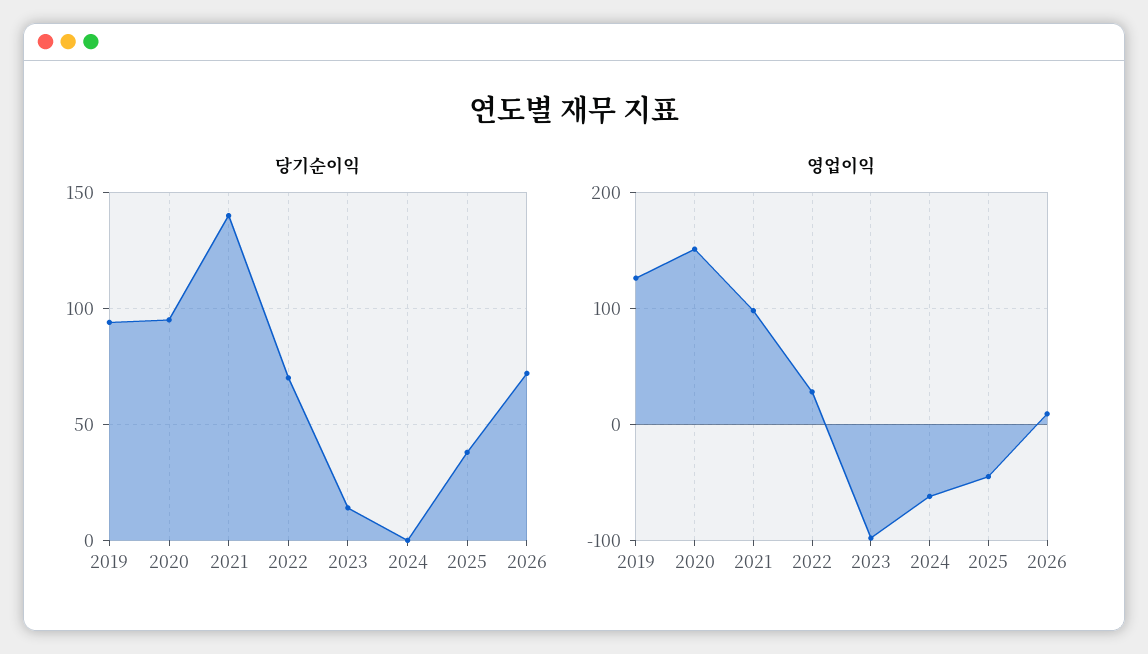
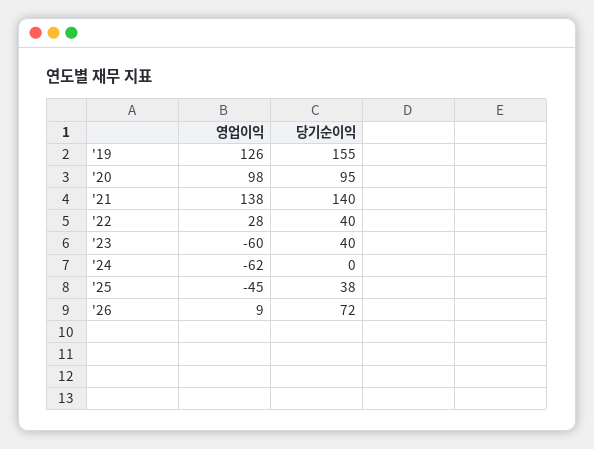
당기순이익, 2019: 95 -> 155
당기순이익, 2022: 70 -> 40
당기순이익, 2023: 15 -> 40
영업이익, 2020: 150 -> 98
영업이익, 2021: 100 -> 138
영업이익, 2023: -100 -> -60

